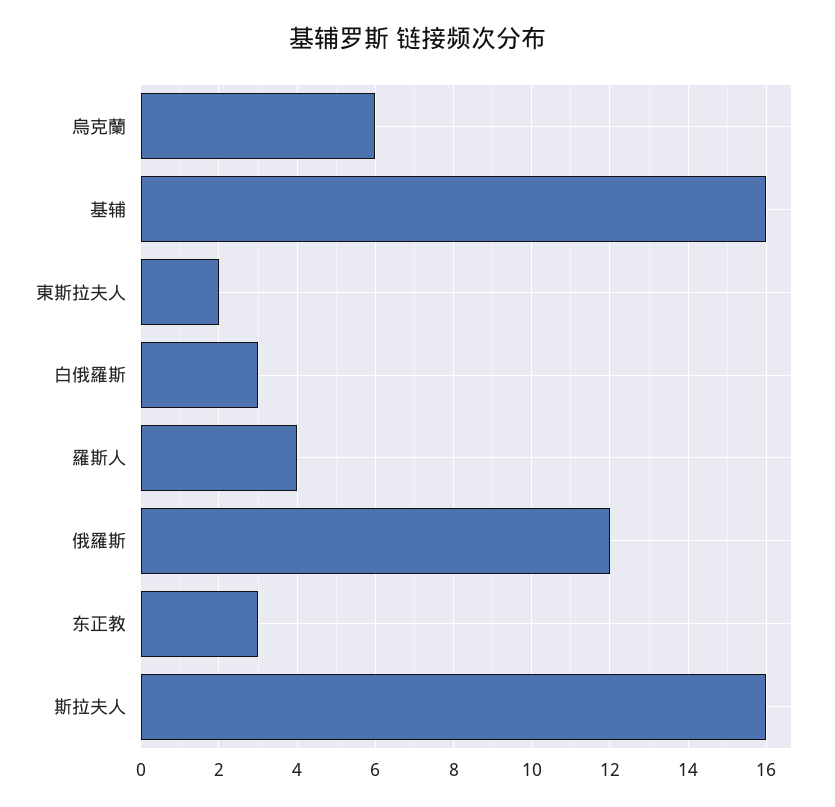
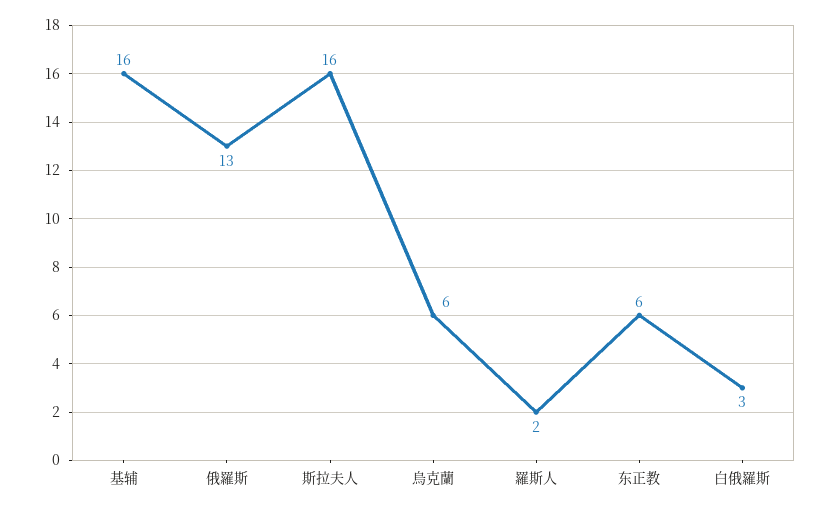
東斯拉夫人: 2 -> none
羅斯人: 4 -> 2
俄羅斯: 12 -> 13
东正教: 3 -> 6

